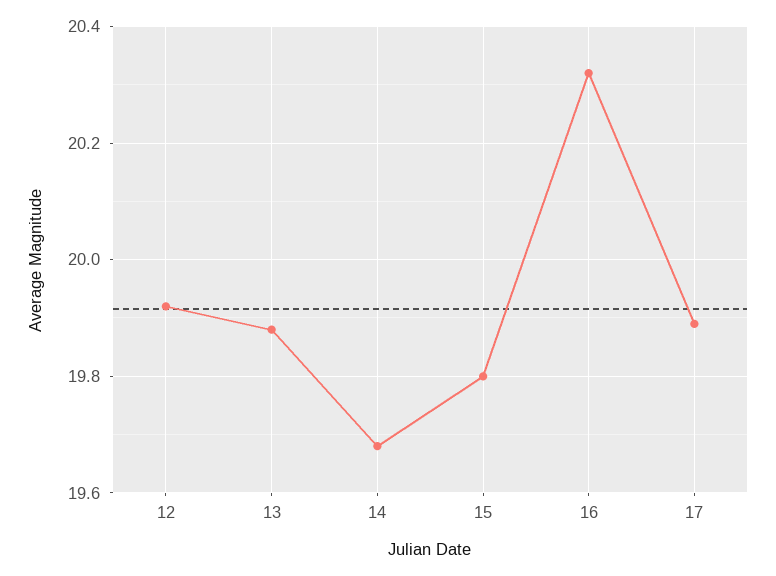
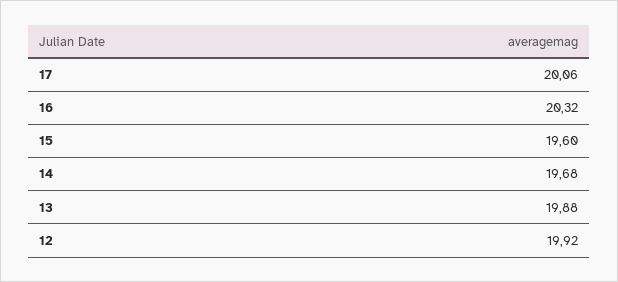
15: 19.8 -> 19.6
17: 19.9 -> 20.06

